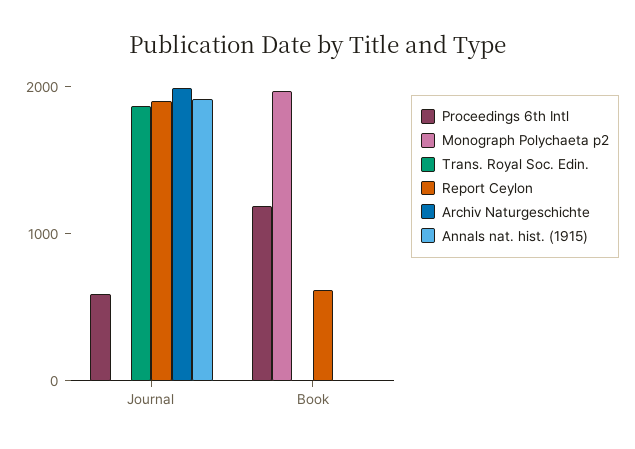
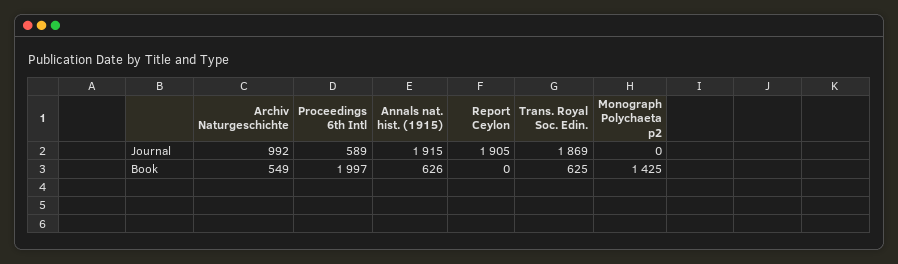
Archiv Naturgeschichte, Journal: 2000 -> 992
Proceedings 6th Intl, Book: 1200 -> 1997
Monograph Polychaeta p2, Book: 2000 -> 1425
Trans. Royal Soc. Edin., Book: 0 -> 625
Report Ceylon, Book: 600 -> 0
Archiv Naturgeschichte, Book: 0 -> 549
Annals nat. hist. (1915), Book: 0 -> 626

